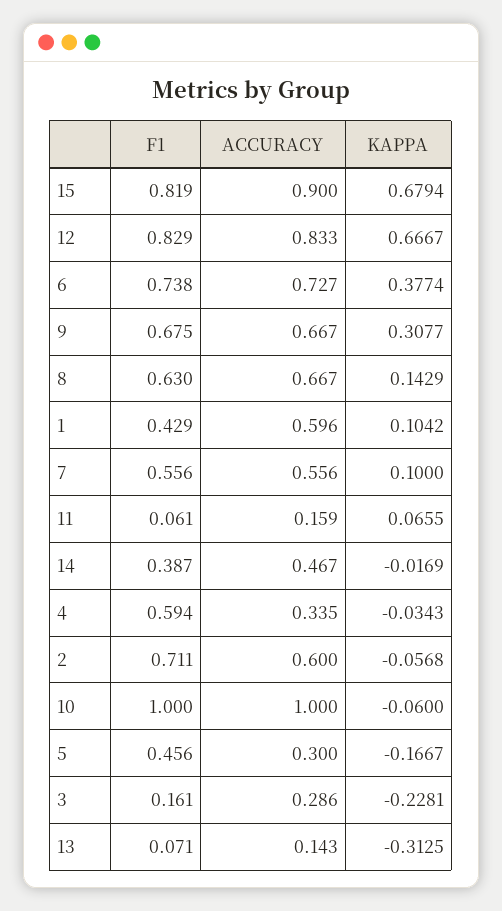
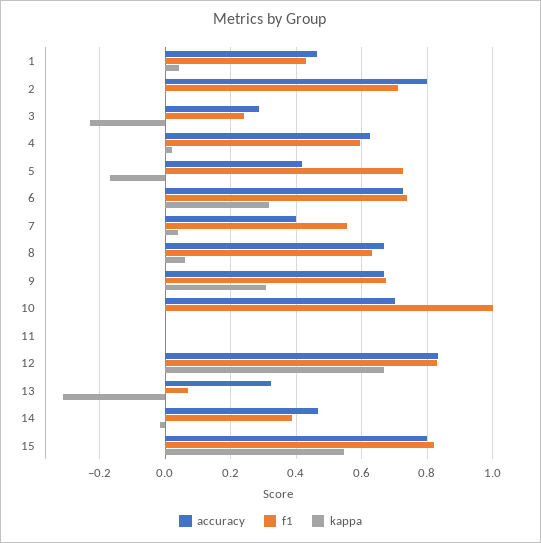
ACCURACY, 15: 0.9 -> 0.8
KAPPA, 15: 0.6794 -> 0.54
KAPPA, 6: 0.3774 -> 0.32
KAPPA, 8: 0.1429 -> 0.06
ACCURACY, 1: 0.596 -> 0.46
KAPPA, 1: 0.1042 -> 0.04
ACCURACY, 7: 0.556 -> 0.4
KAPPA, 7: 0.1 -> 0.04
F1, 11: 0.061 -> 0
ACCURACY, 11: 0.159 -> 0
KAPPA, 11: 0.0655 -> 0
ACCURACY, 4: 0.335 -> 0.62
KAPPA, 4: -0.0343 -> 0.02
ACCURACY, 2: 0.6 -> 0.8
KAPPA, 2: -0.0568 -> 0
ACCURACY, 10: 1 -> 0.7
KAPPA, 10: -0.06 -> 0
F1, 5: 0.456 -> 0.72
ACCURACY, 5: 0.3 -> 0.42
F1, 3: 0.161 -> 0.24
ACCURACY, 13: 0.143 -> 0.32

